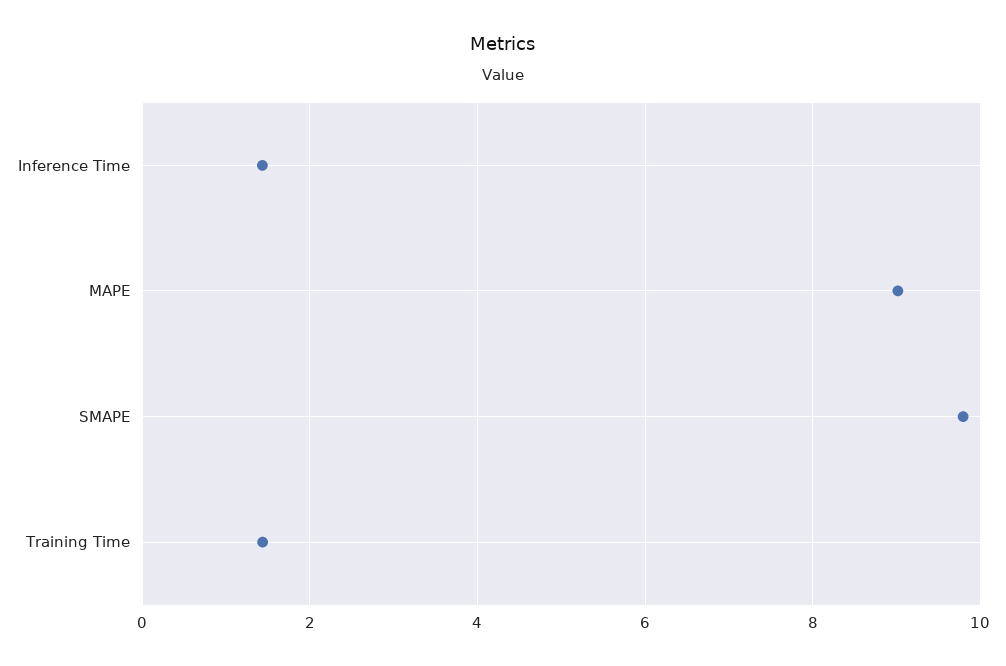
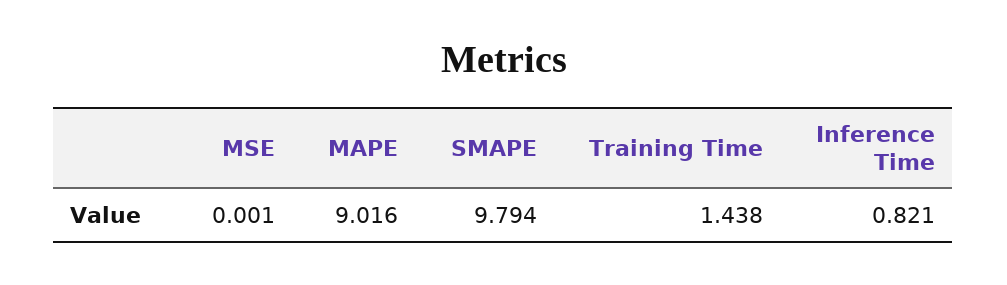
Inference Time: 1.4 -> 0.821
MSE: none -> 0.001

